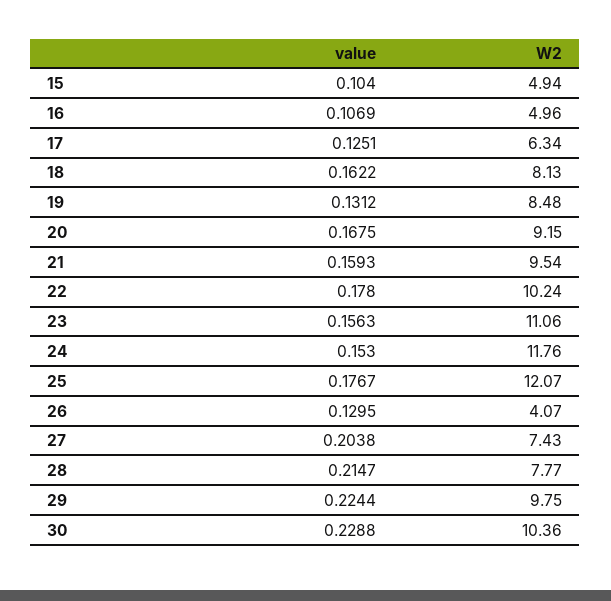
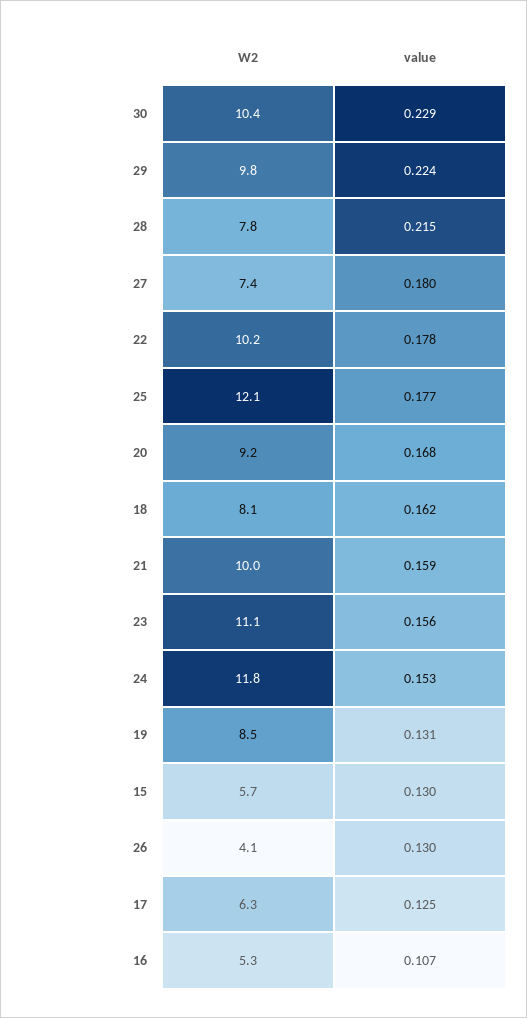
value, 15: 0.104 -> 0.13
W2, 15: 4.94 -> 5.7
W2, 16: 4.96 -> 5.3
W2, 21: 9.54 -> 10
value, 27: 0.2038 -> 0.18

